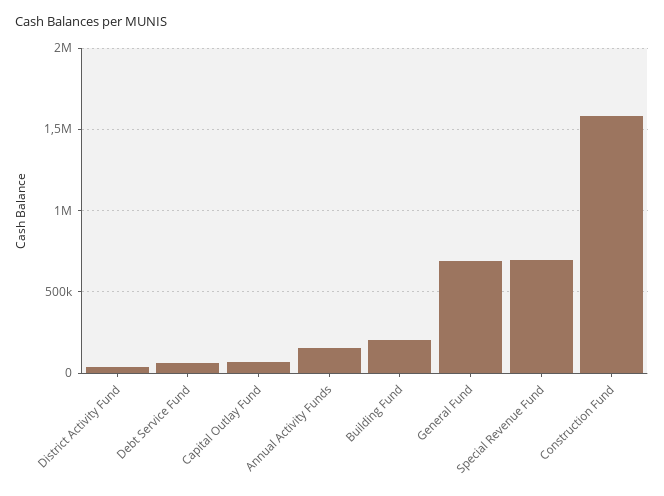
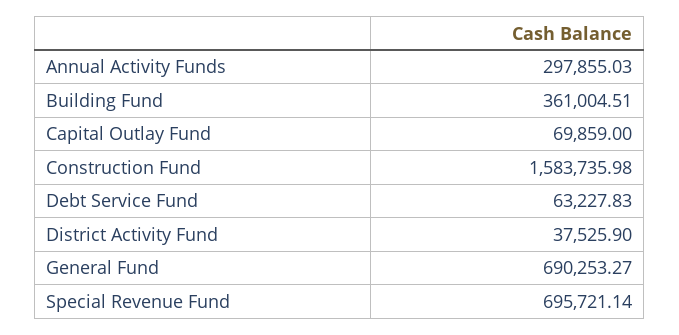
Annual Activity Funds: 150000 -> 297855.03
Building Fund: 200000 -> 361004.51

